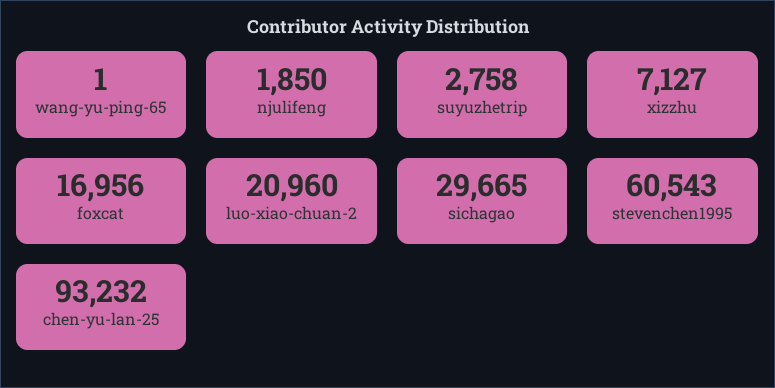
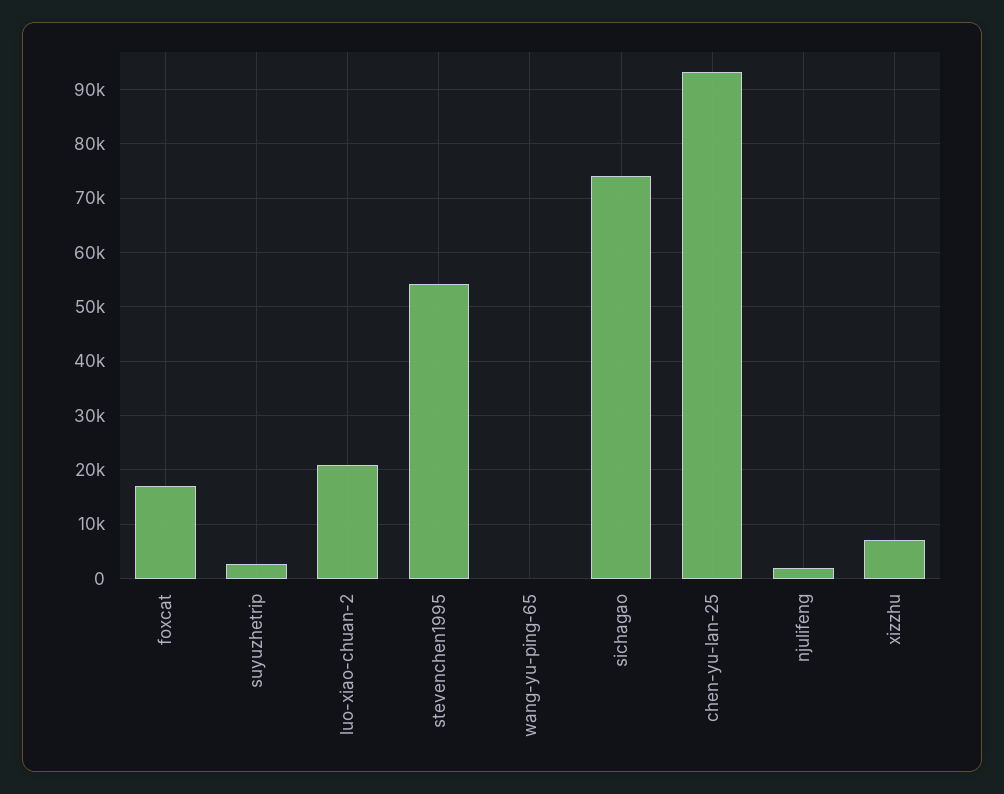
sichagao: 29665 -> 74000
stevenchen1995: 60543 -> 54000

